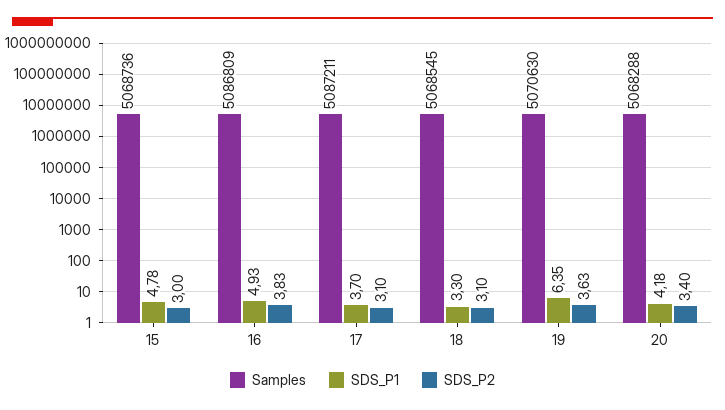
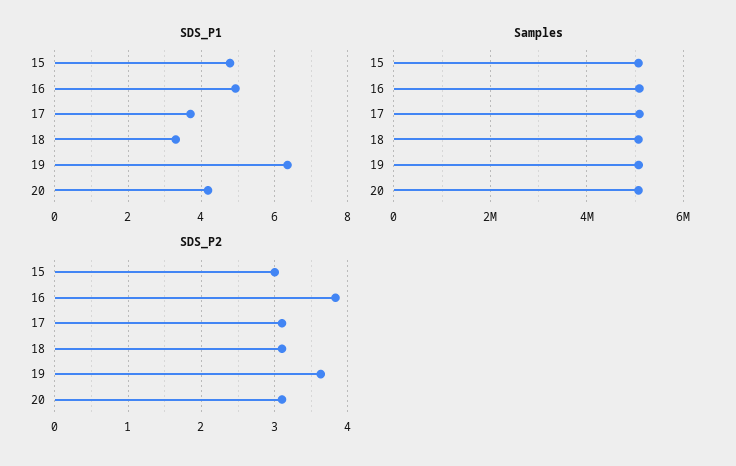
SDS_P2, 20: 3.4 -> 3.1

